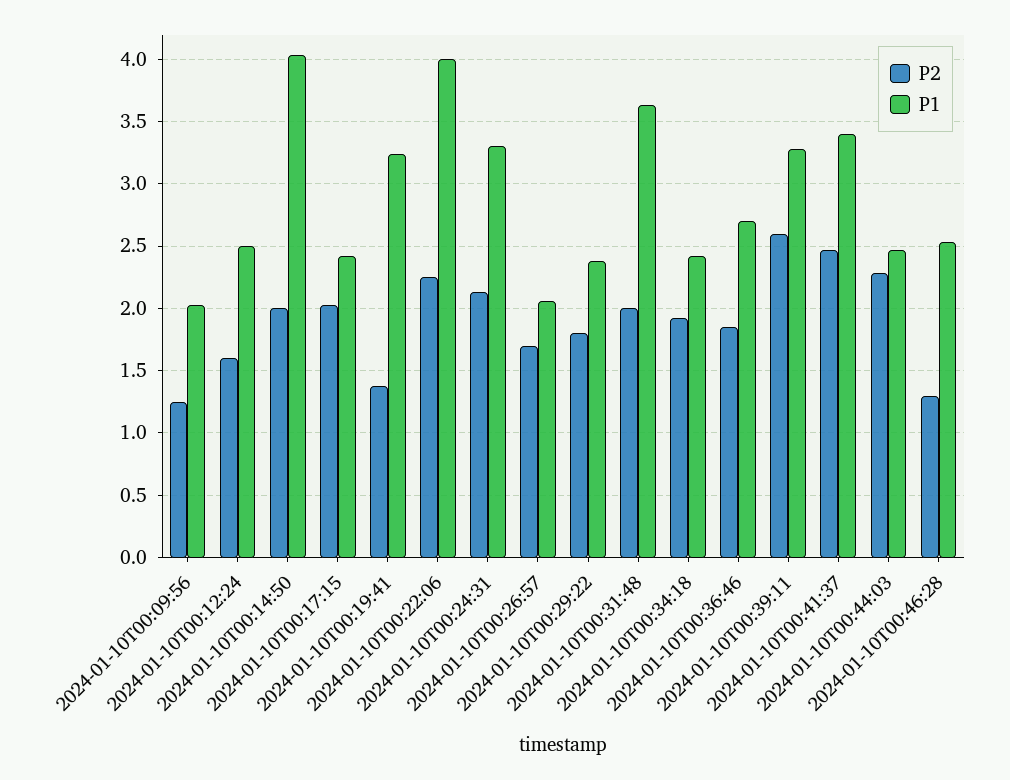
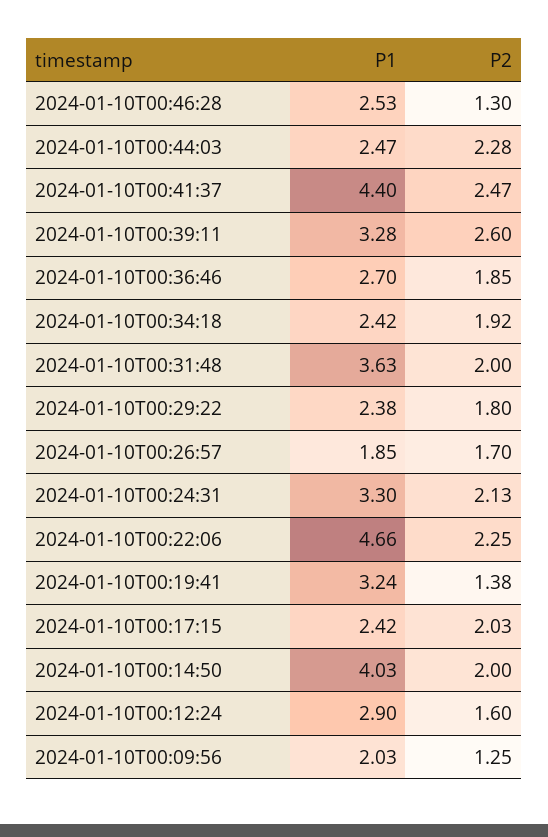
P1, 2024-01-10T00:12:24: 2.5 -> 2.9
P1, 2024-01-10T00:22:06: 4 -> 4.66
P1, 2024-01-10T00:26:57: 2.05 -> 1.85
P1, 2024-01-10T00:41:37: 3.4 -> 4.4

